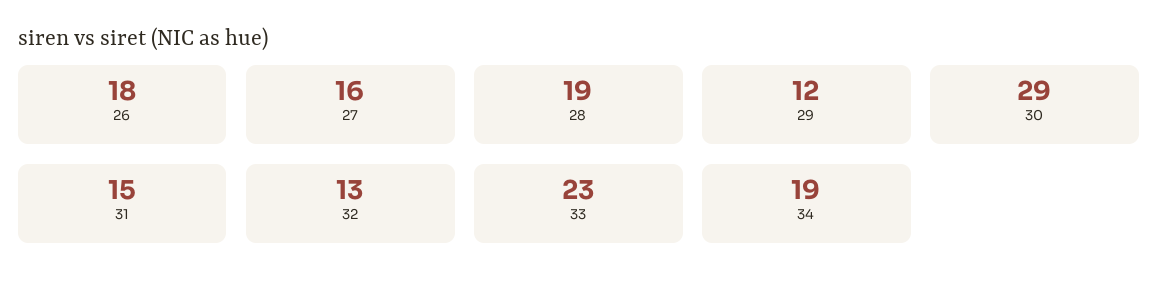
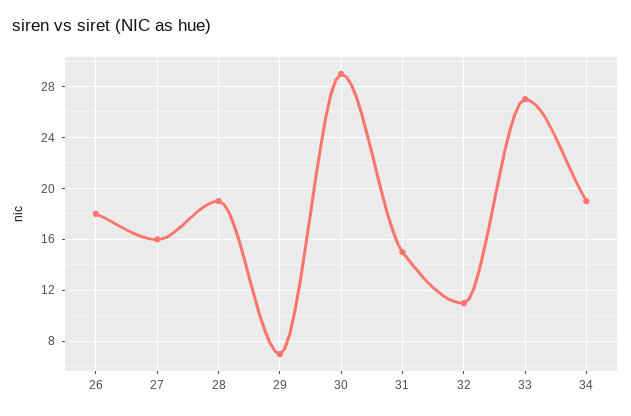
29: 12 -> 7
32: 13 -> 11
33: 23 -> 27

